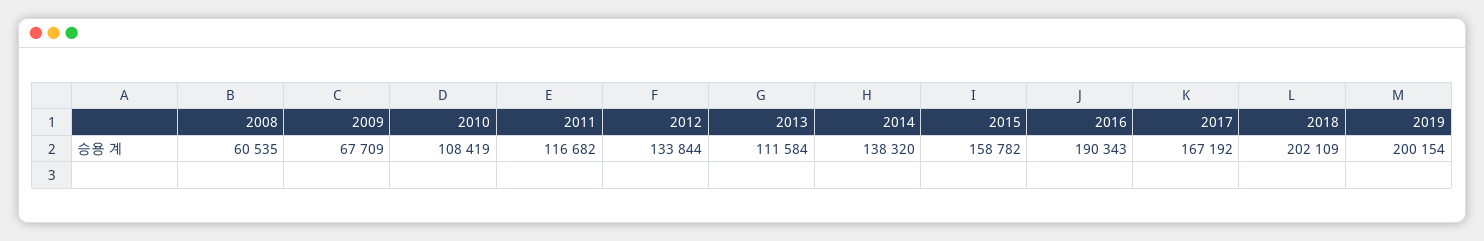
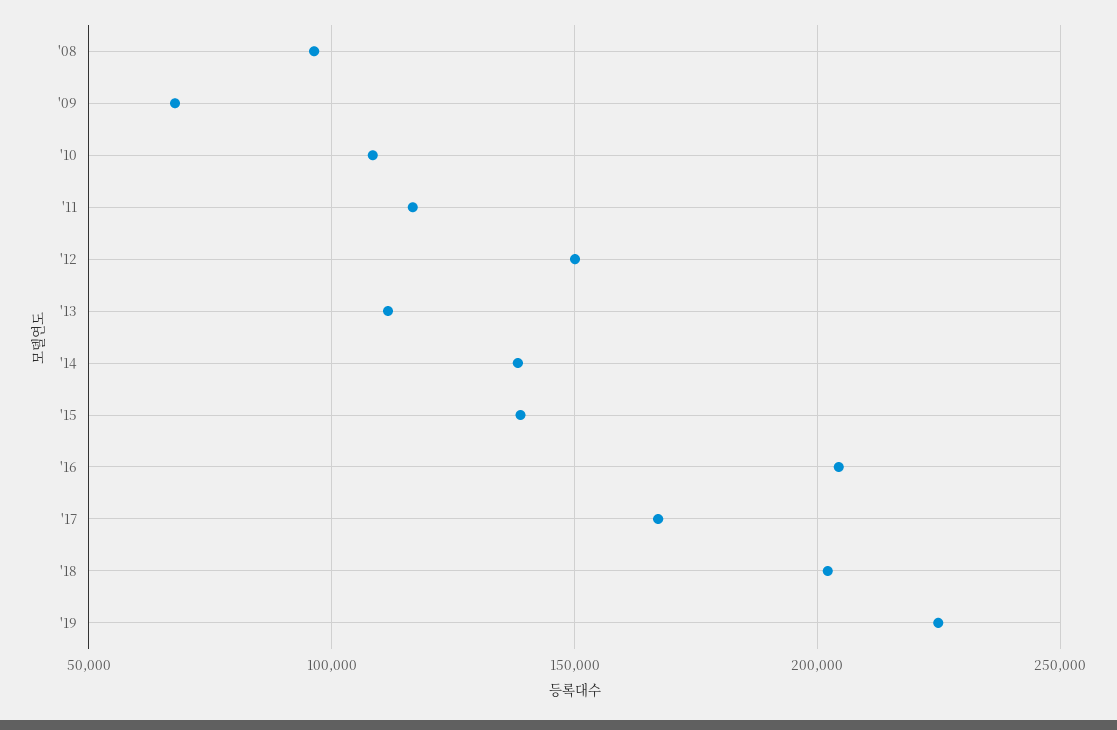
2008: 60535 -> 95000
2012: 133844 -> 150000
2015: 158782 -> 140000
2016: 190343 -> 205000
2019: 200154 -> 225000

